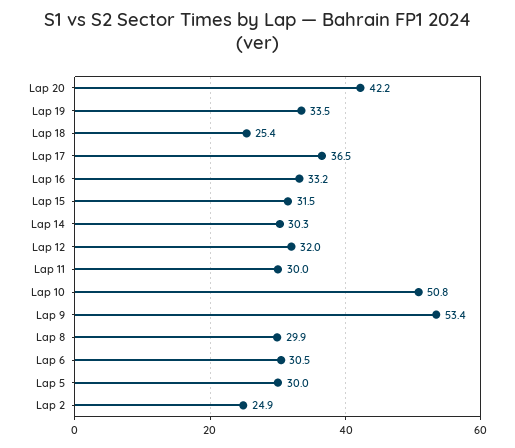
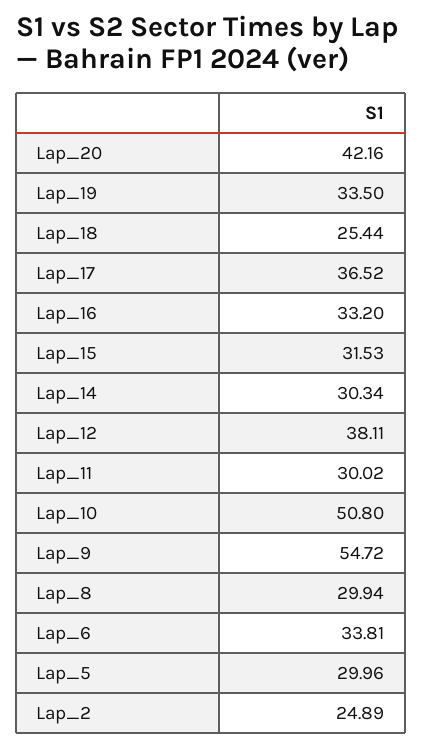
Lap 12: 32 -> 38.11
Lap 9: 53.4 -> 54.72
Lap 6: 30.5 -> 33.81

